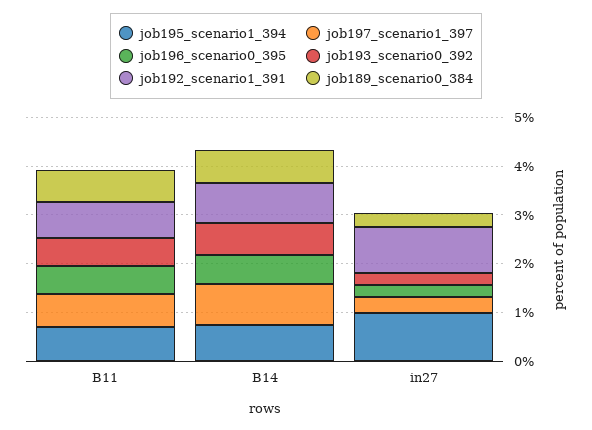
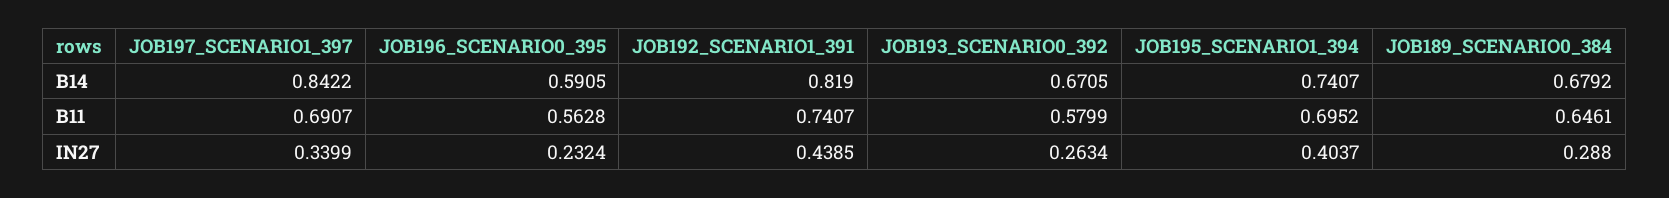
job195_scenario1_394, in27: 1 -> 0.4037
job192_scenario1_391, in27: 1 -> 0.4385

